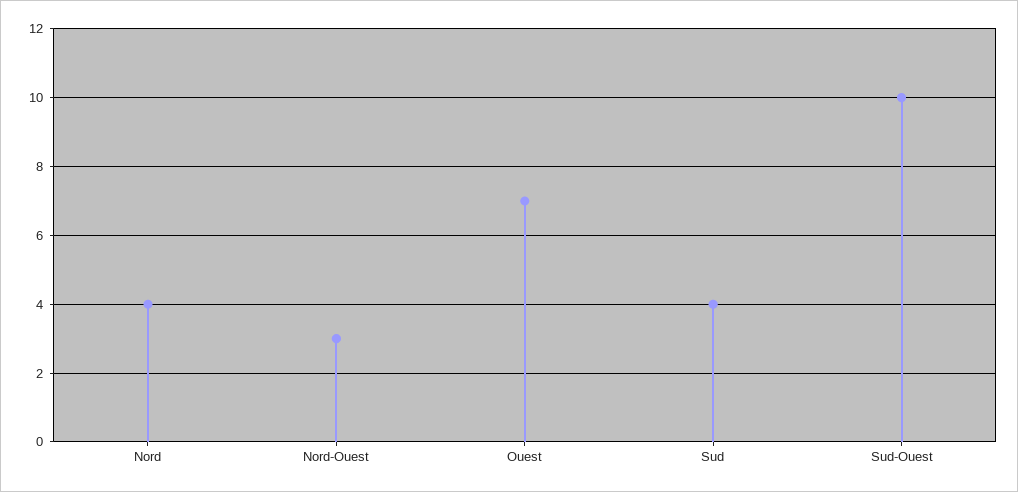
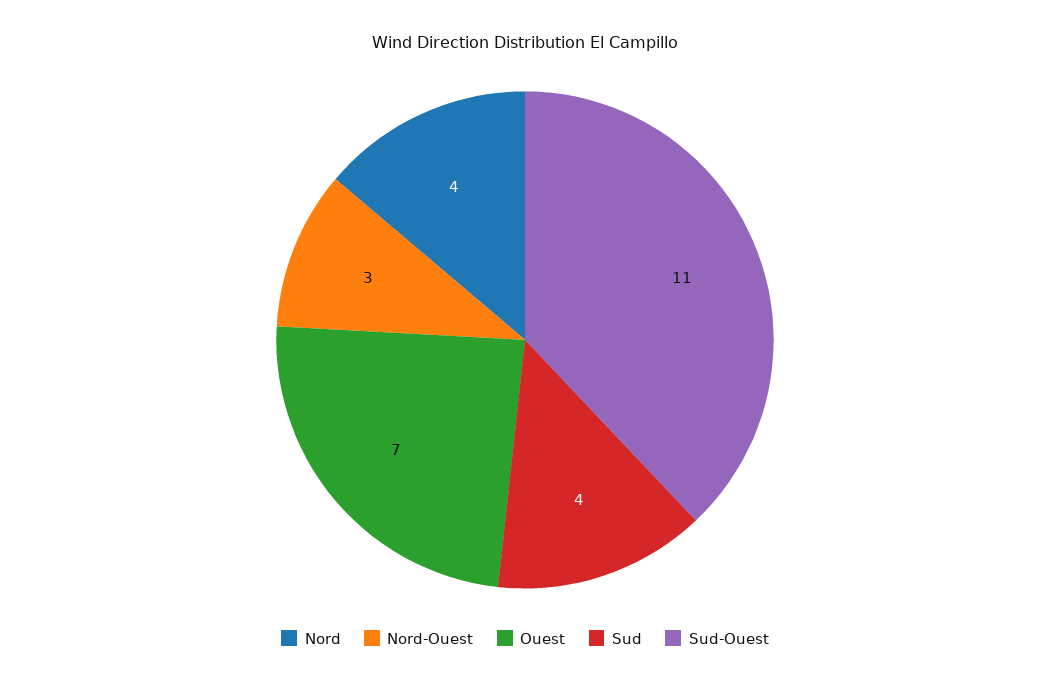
Sud-Ouest: 10 -> 11

